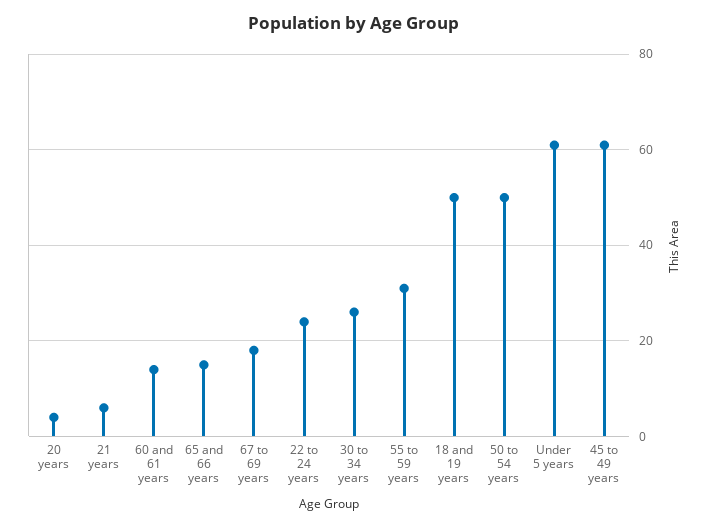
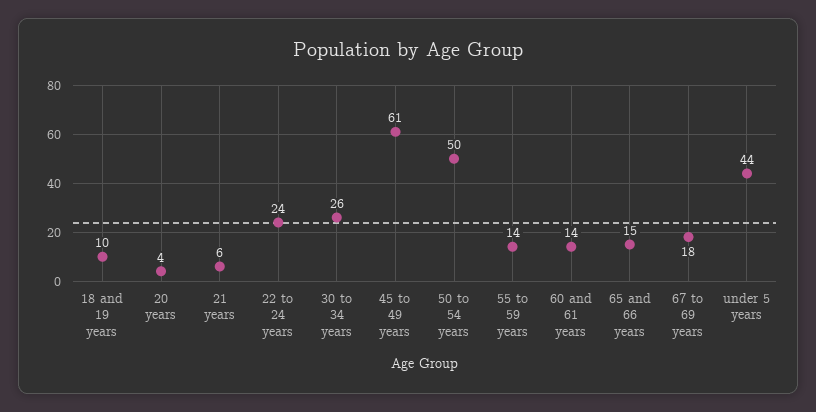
55 to 59 years: 30 -> 14
18 and 19 years: 50 -> 10
Under 5 years: 60 -> 44

